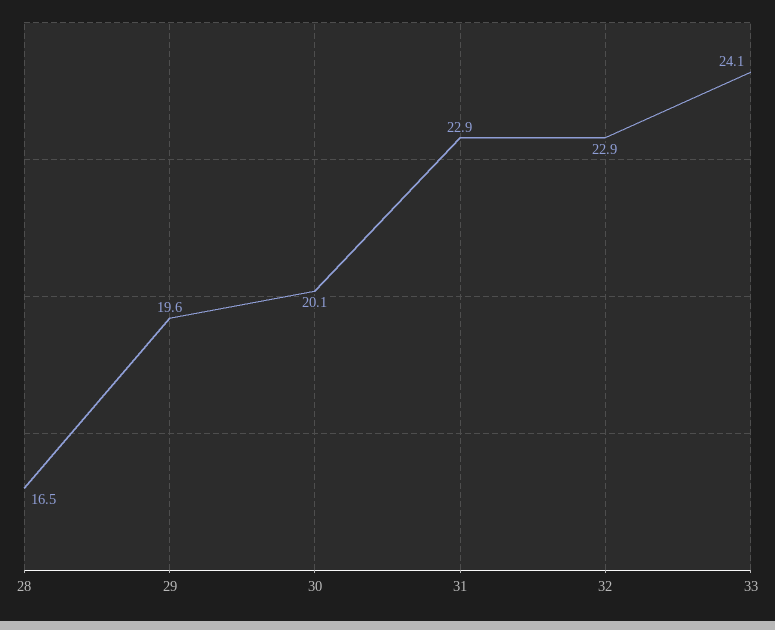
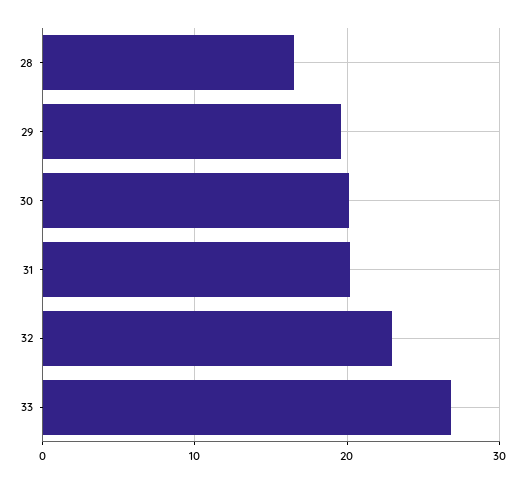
31: 22.9 -> 20
33: 24.1 -> 27

